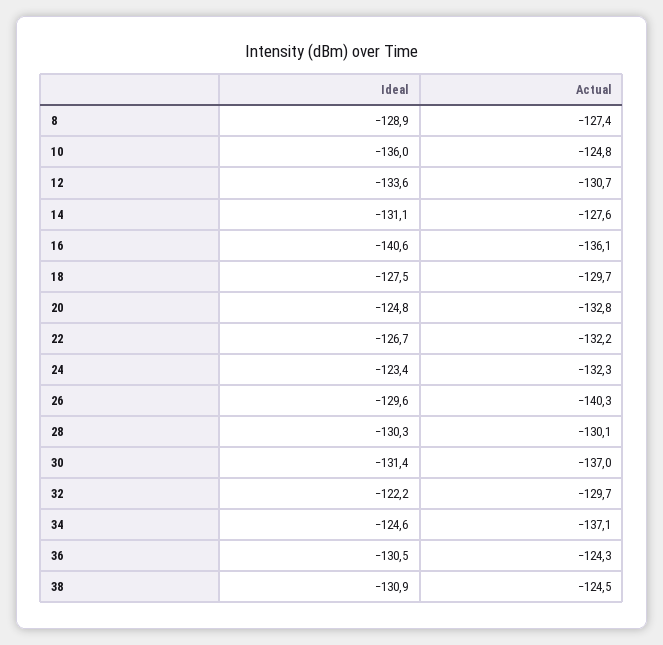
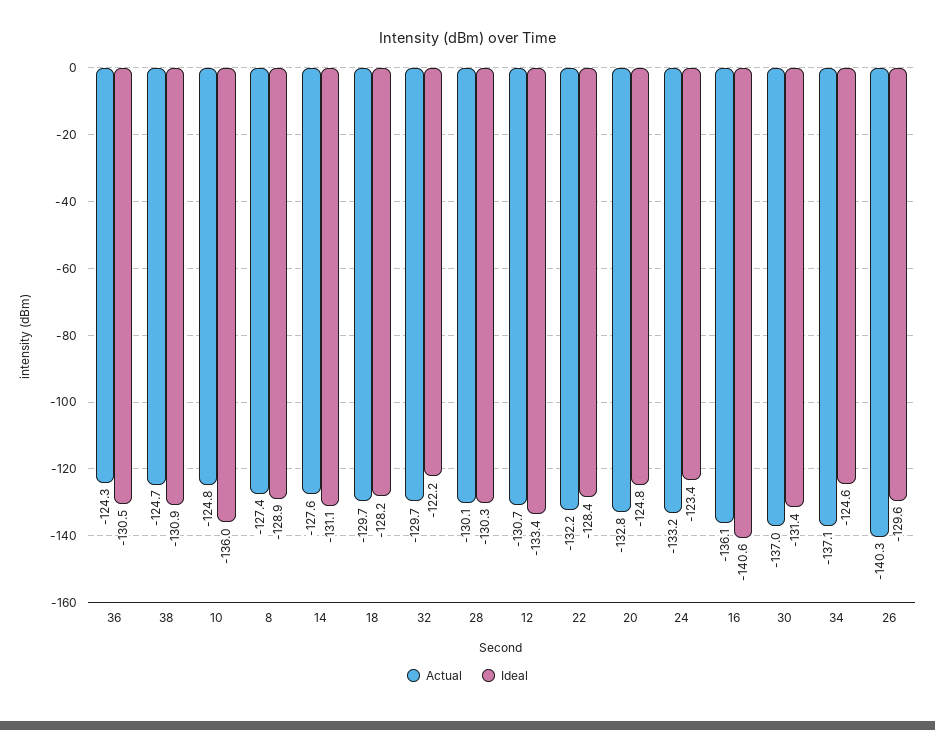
Ideal, 12: -133.6 -> -133.4
Ideal, 18: -127.5 -> -128.2
Ideal, 22: -126.7 -> -128.4
Actual, 24: -132.3 -> -133.2
Actual, 38: -124.5 -> -124.7

